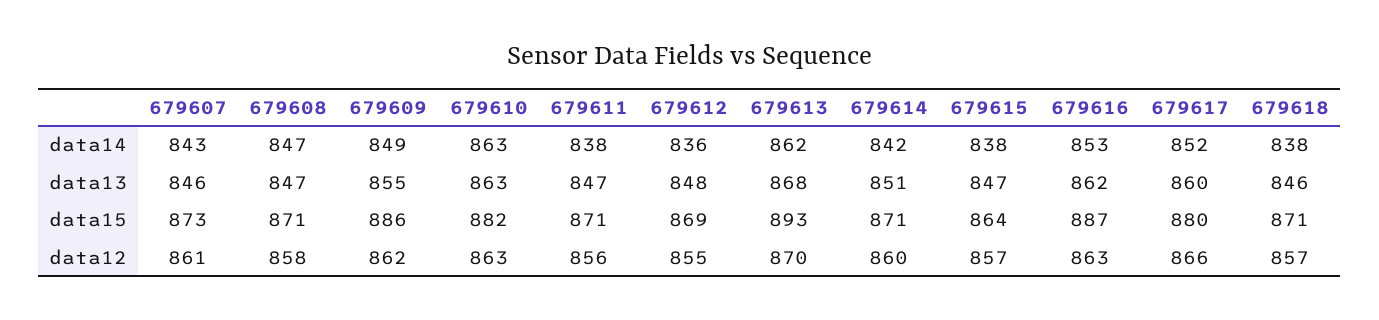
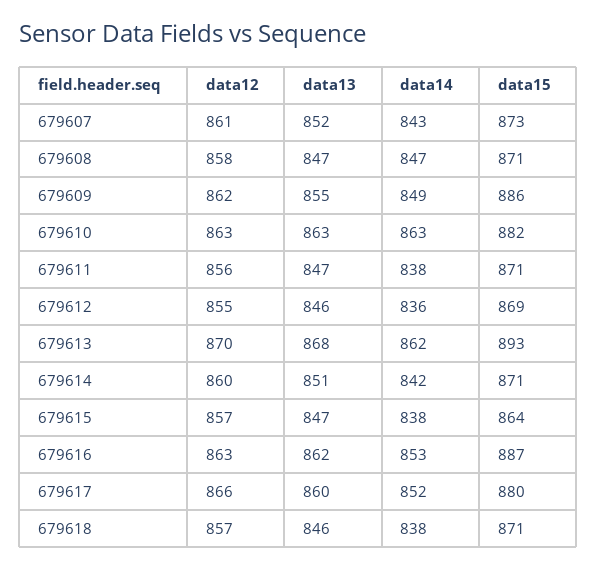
679607, data13: 846 -> 852
679612, data13: 848 -> 846

